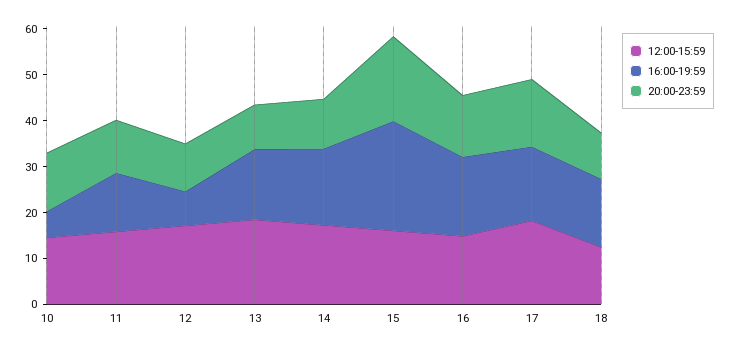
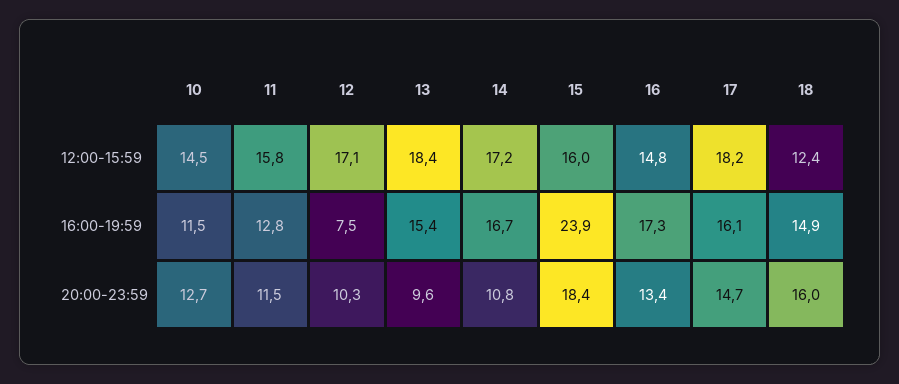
16:00-19:59, 10: 6 -> 11.5
20:00-23:59, 18: 10 -> 16

